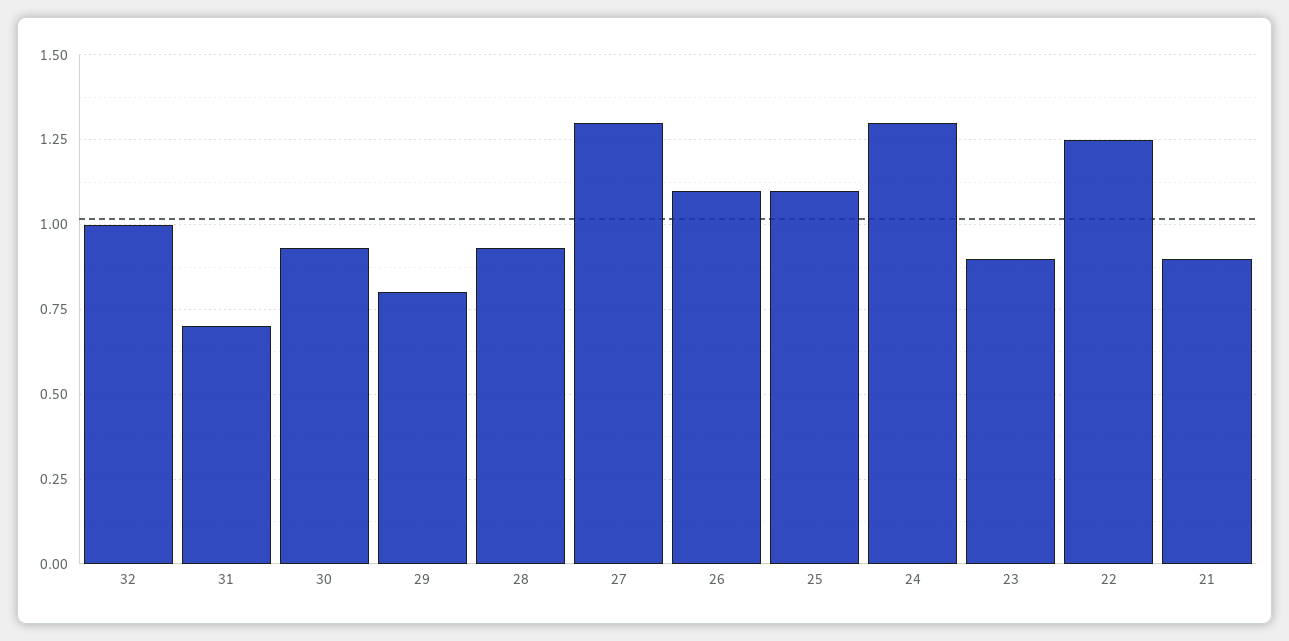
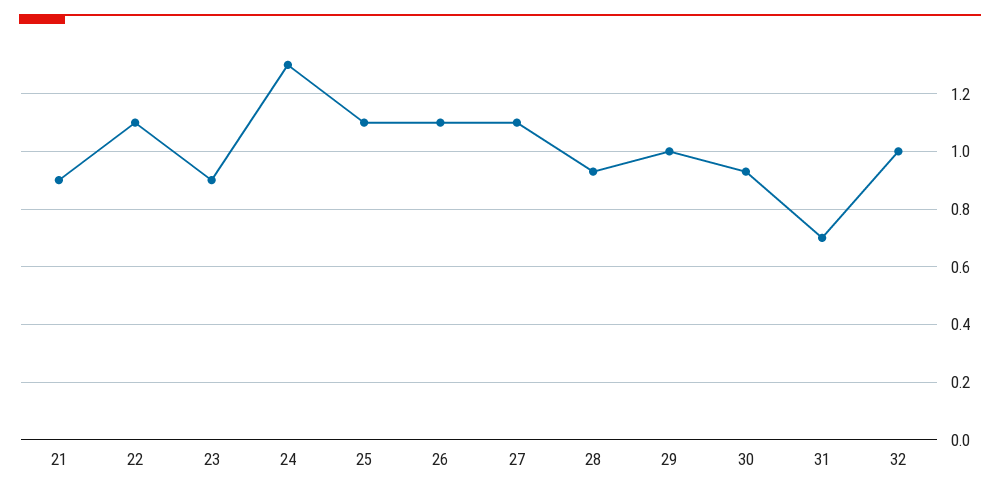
29: 0.8 -> 1
27: 1.3 -> 1.1
22: 1.25 -> 1.1

